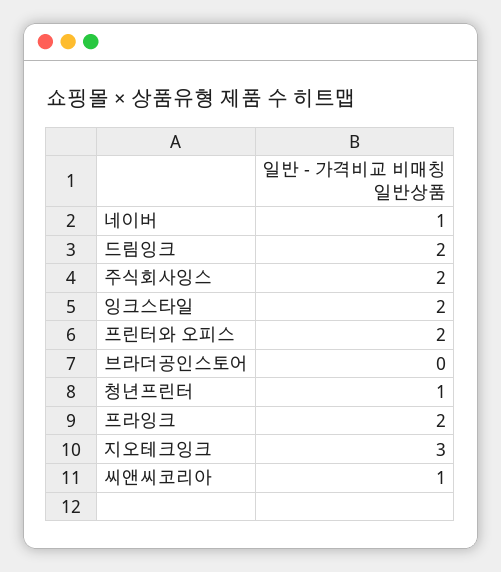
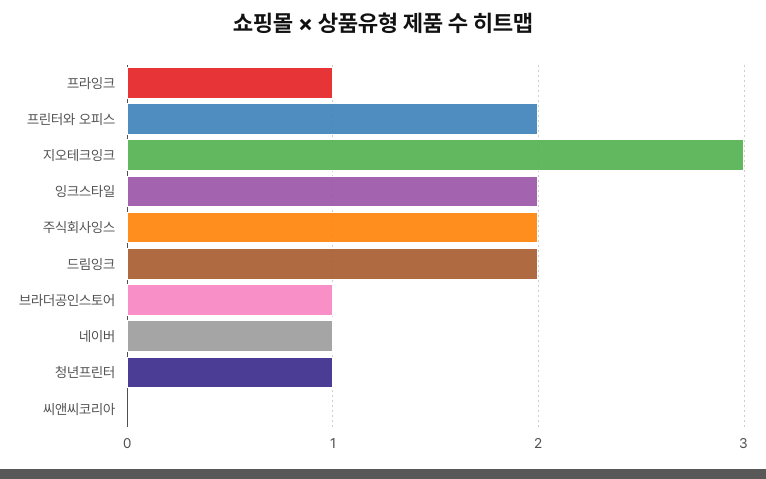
브라더공인스토어: 0 -> 1
프라잉크: 2 -> 1
씨앤씨코리아: 1 -> 0

